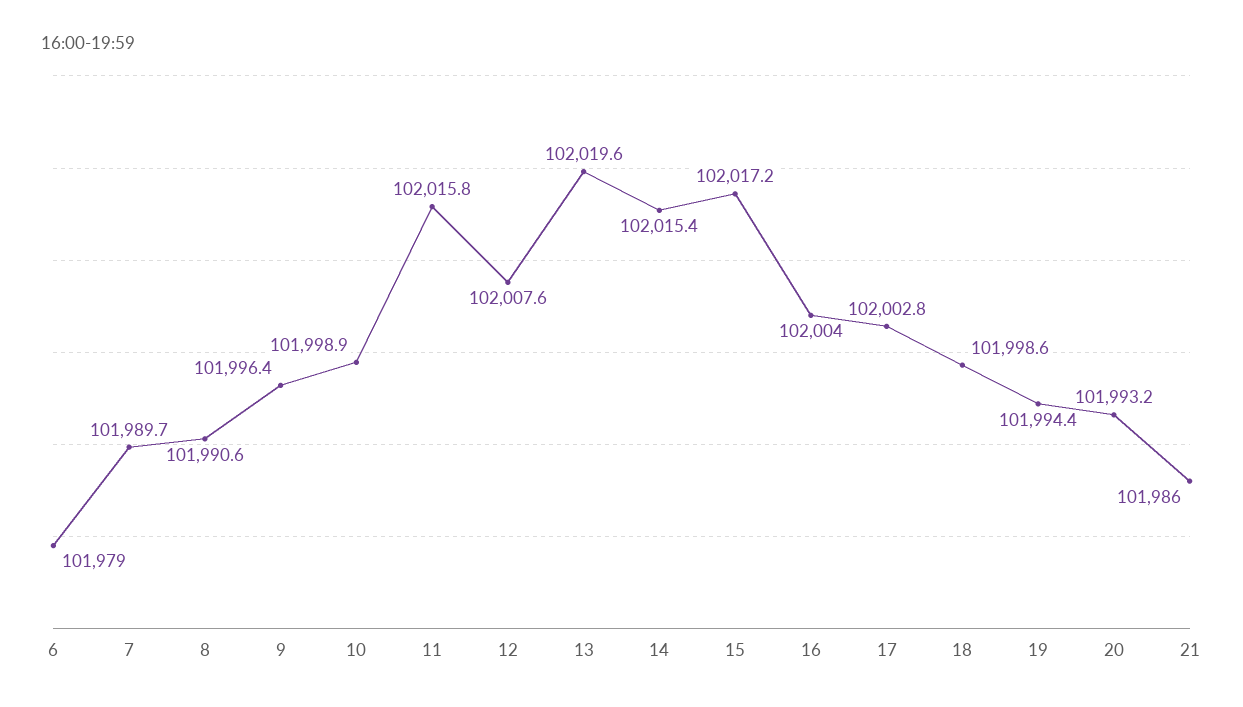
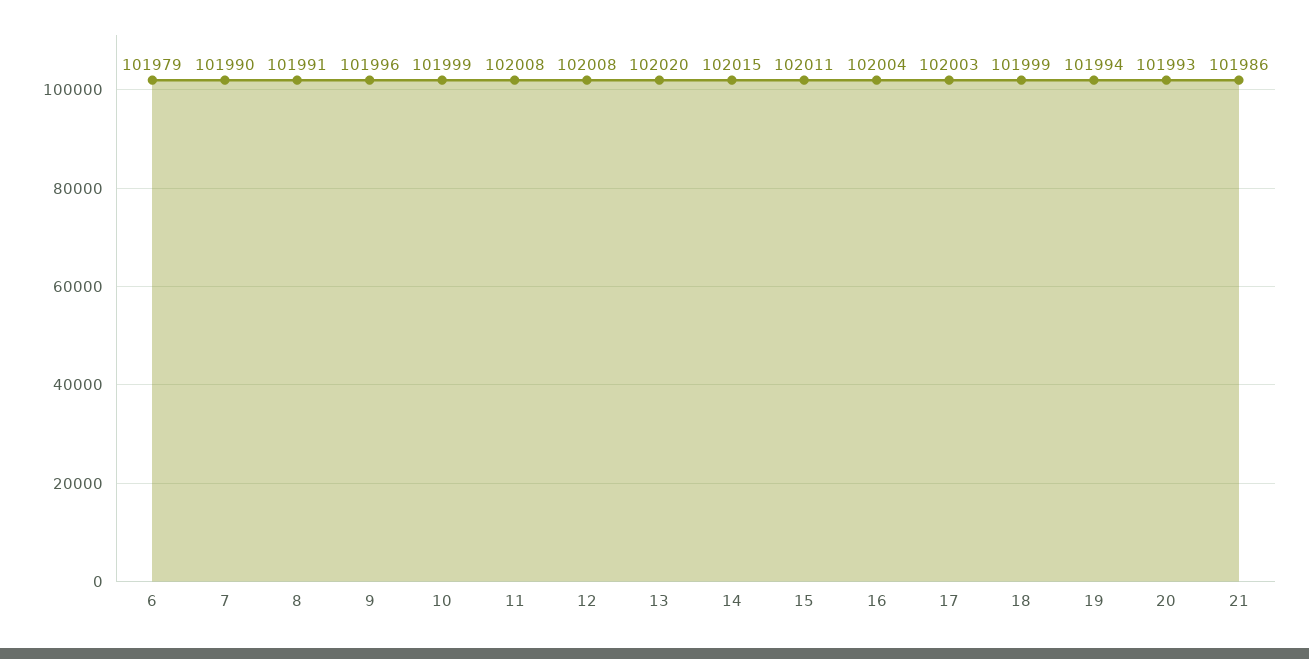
11: 102015.8 -> 102008
15: 102017.2 -> 102011

